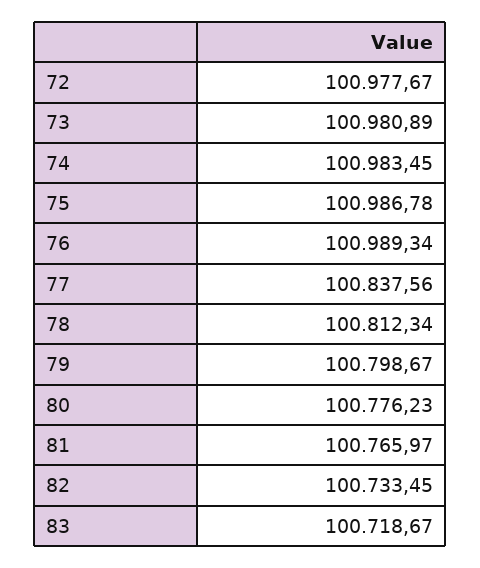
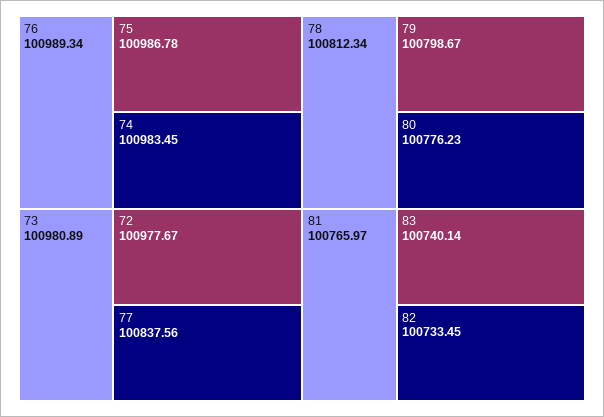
83: 100718.67 -> 100740.14

